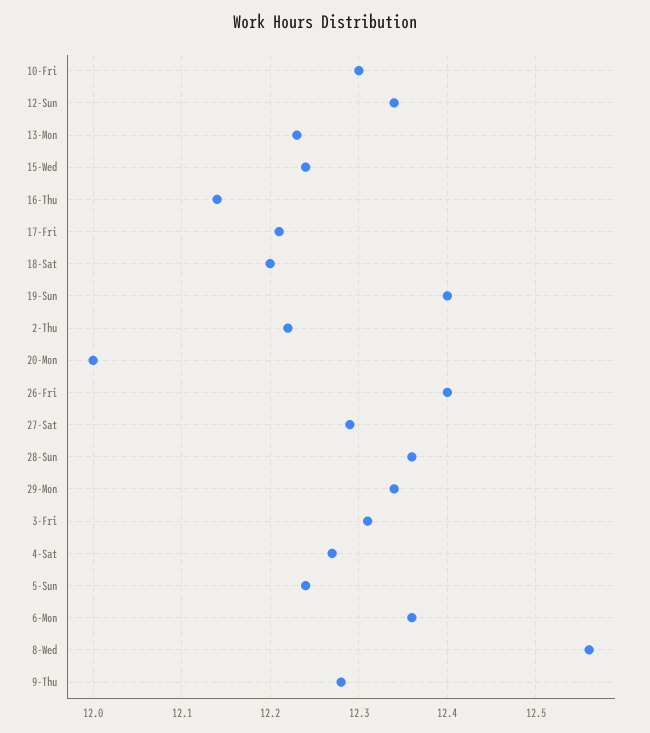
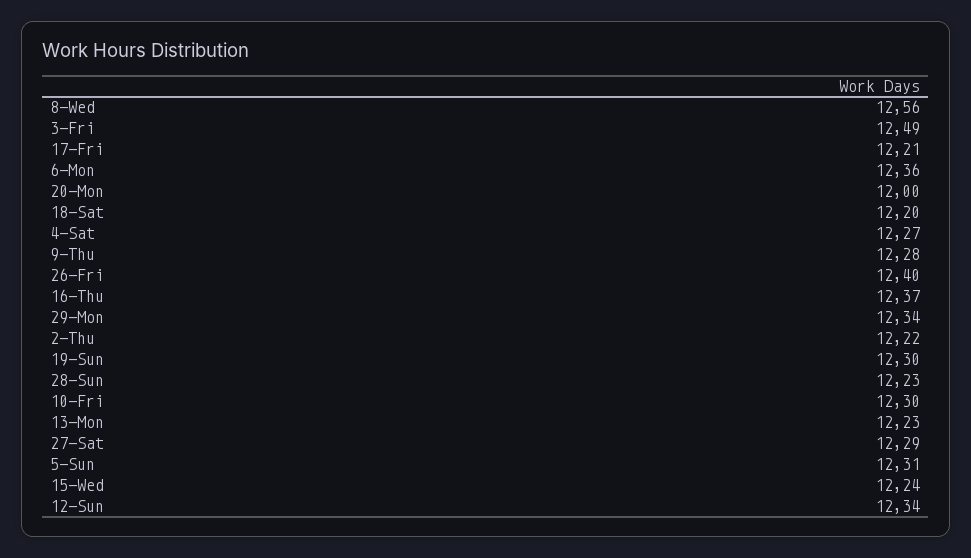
16-Thu: 12.14 -> 12.37
19-Sun: 12.4 -> 12.3
28-Sun: 12.36 -> 12.23
3-Fri: 12.31 -> 12.49
5-Sun: 12.24 -> 12.31

